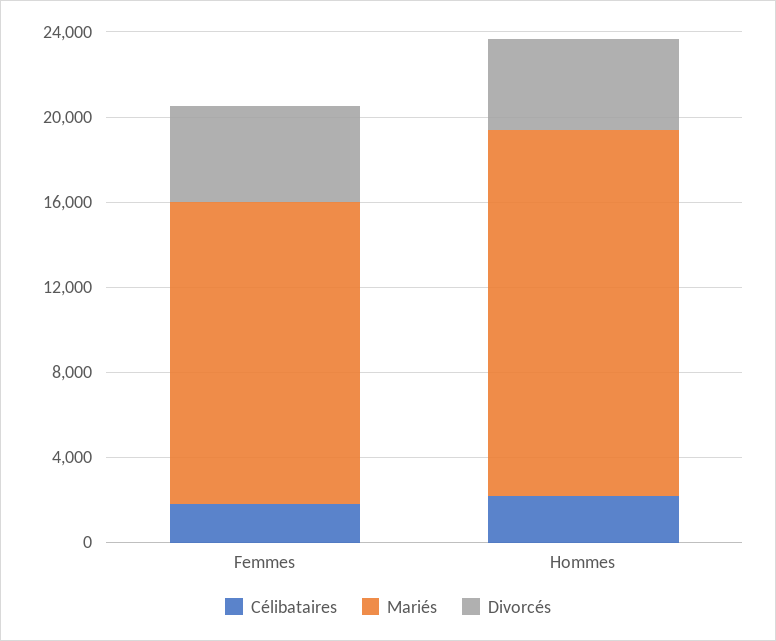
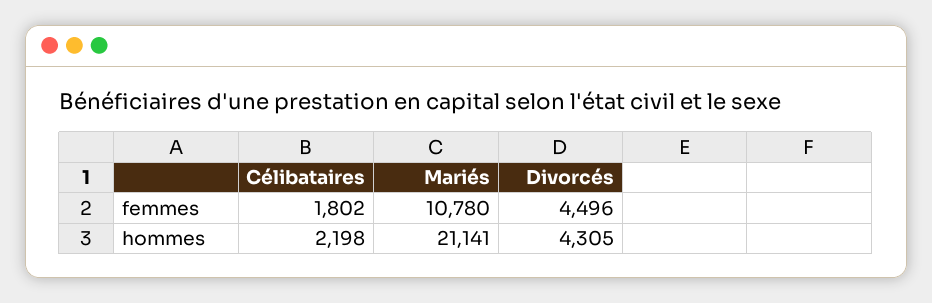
Mariés, Femmes: 14000 -> 10780
Mariés, Hommes: 17000 -> 21141

